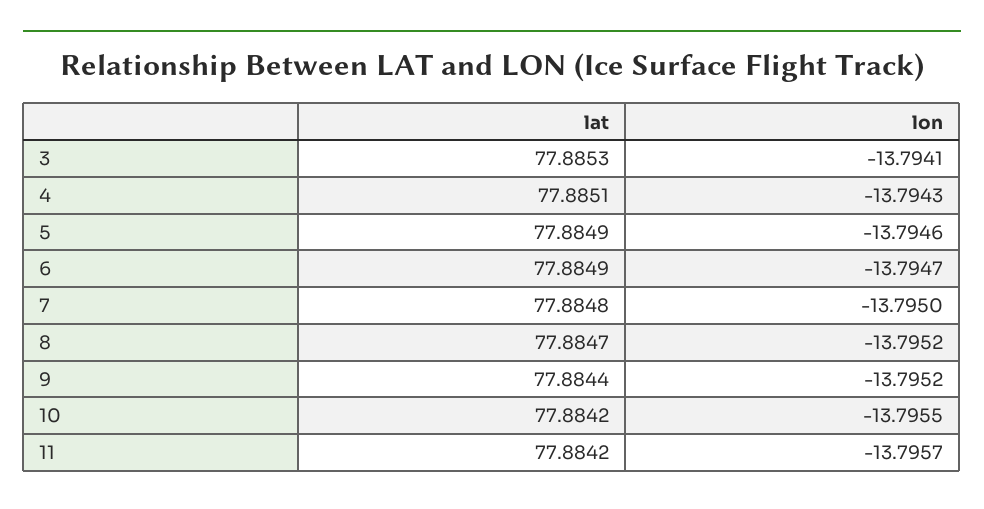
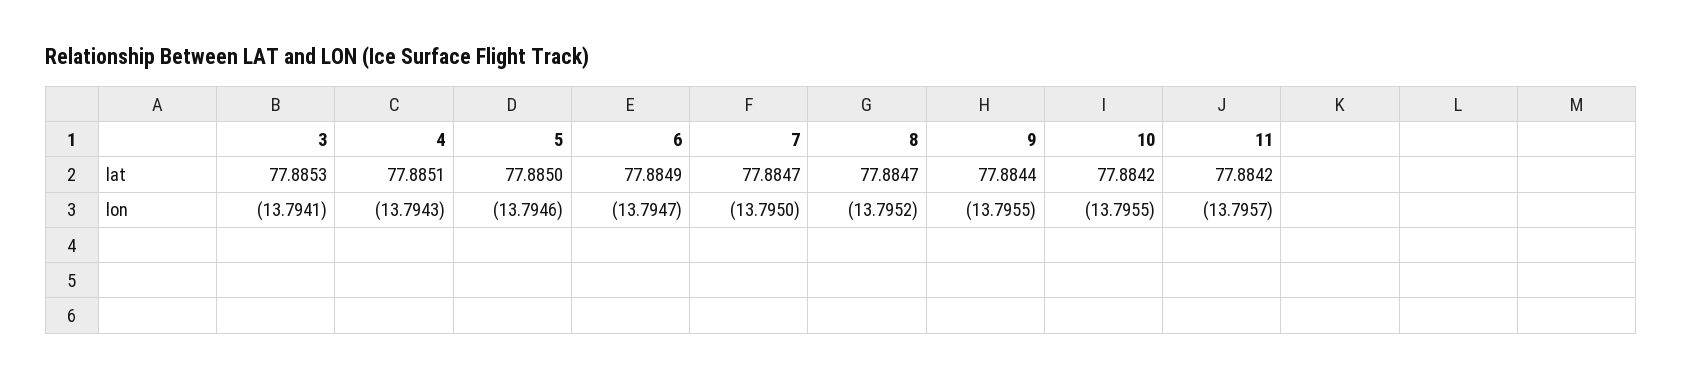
lat, 5: 77.8849 -> 77.885
lat, 7: 77.8848 -> 77.8847
lon, 9: -13.7952 -> -13.7955

